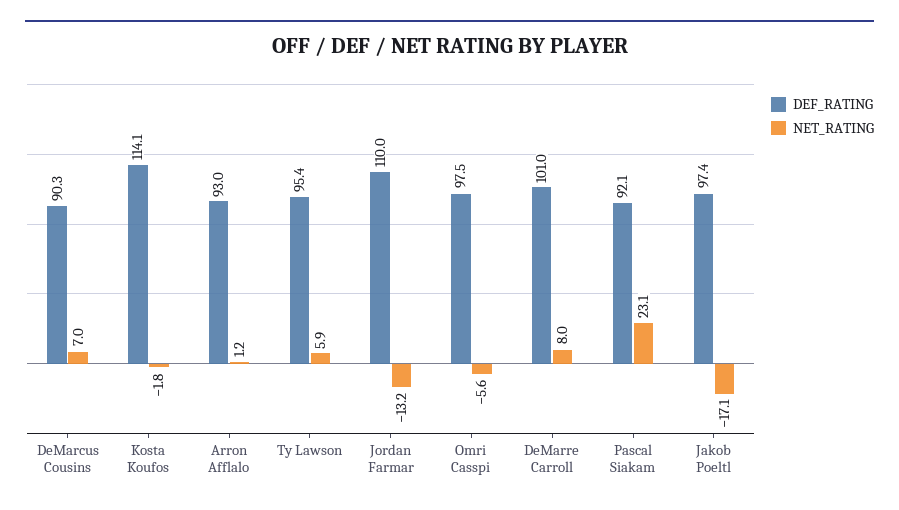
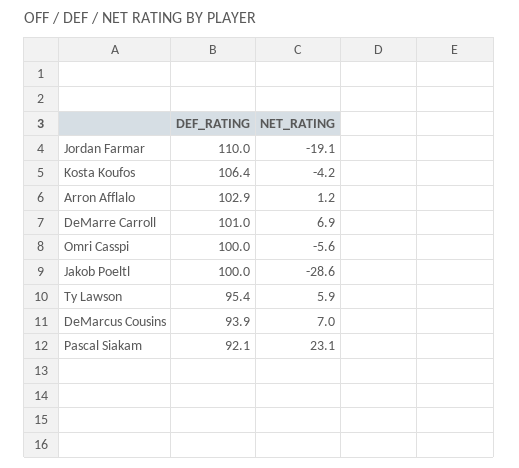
DEF_RATING, DeMarcus Cousins: 90.3 -> 93.9
DEF_RATING, Kosta Koufos: 114.1 -> 106.4
NET_RATING, Kosta Koufos: -1.8 -> -4.2
DEF_RATING, Arron Afflalo: 93 -> 102.9
NET_RATING, Jordan Farmar: -13.2 -> -19.1
DEF_RATING, Omri Casspi: 97.5 -> 100
NET_RATING, DeMarre Carroll: 8 -> 6.9
DEF_RATING, Jakob Poeltl: 97.4 -> 100
NET_RATING, Jakob Poeltl: -17.1 -> -28.6

